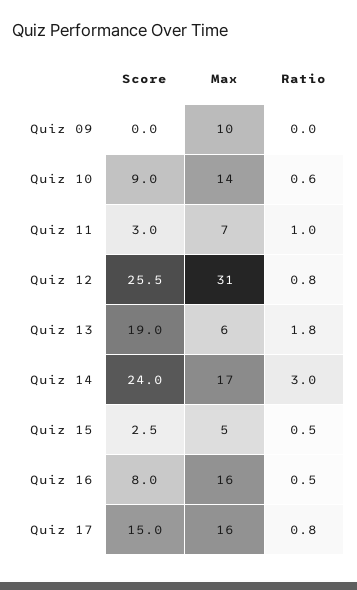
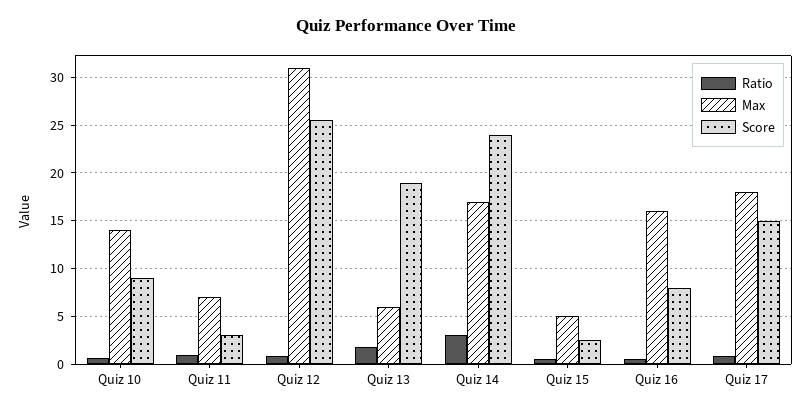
Score, Quiz 09: 0 -> none
Max, Quiz 09: 10 -> none
Ratio, Quiz 09: 0 -> none
Max, Quiz 17: 16 -> 18

